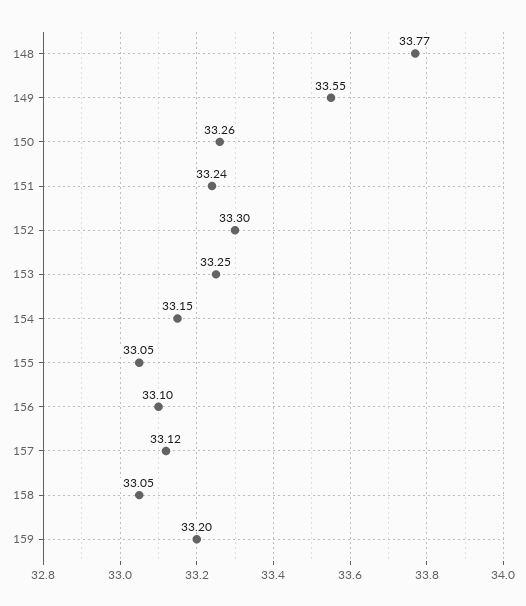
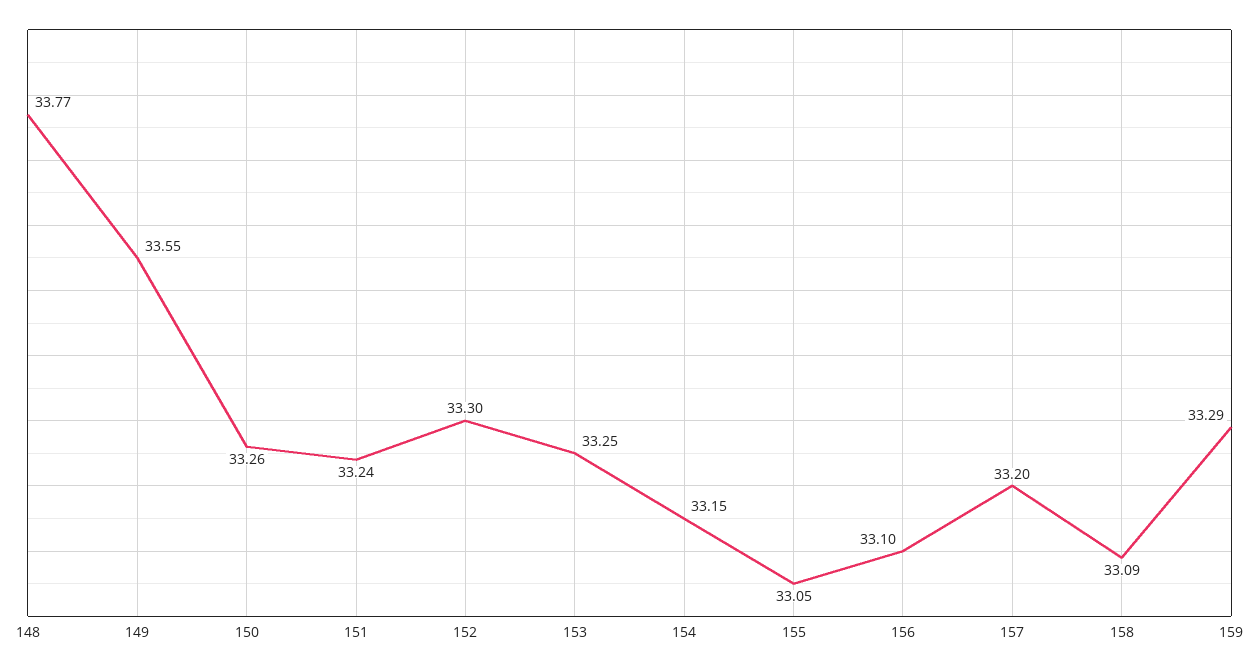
157: 33.12 -> 33.2
158: 33.05 -> 33.09
159: 33.2 -> 33.29

